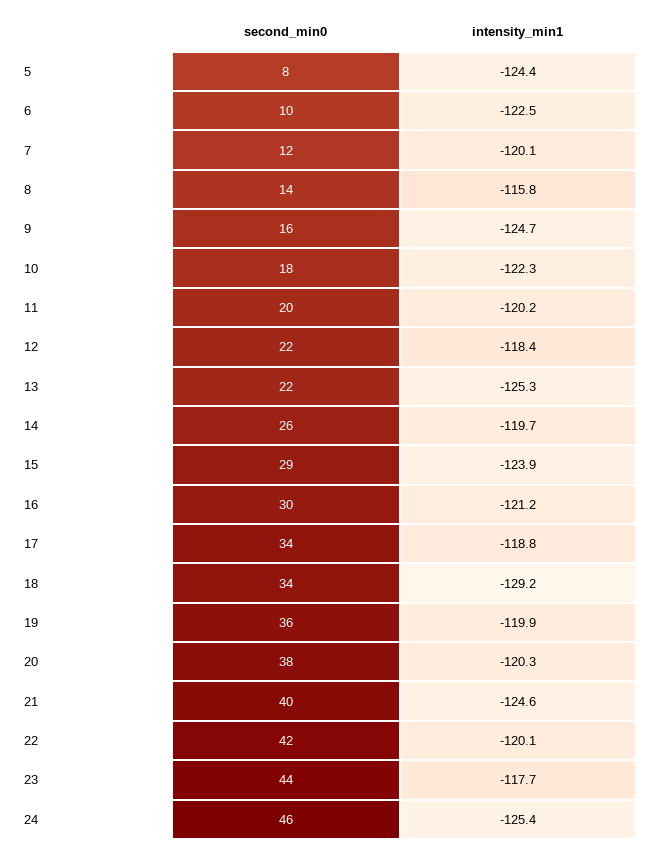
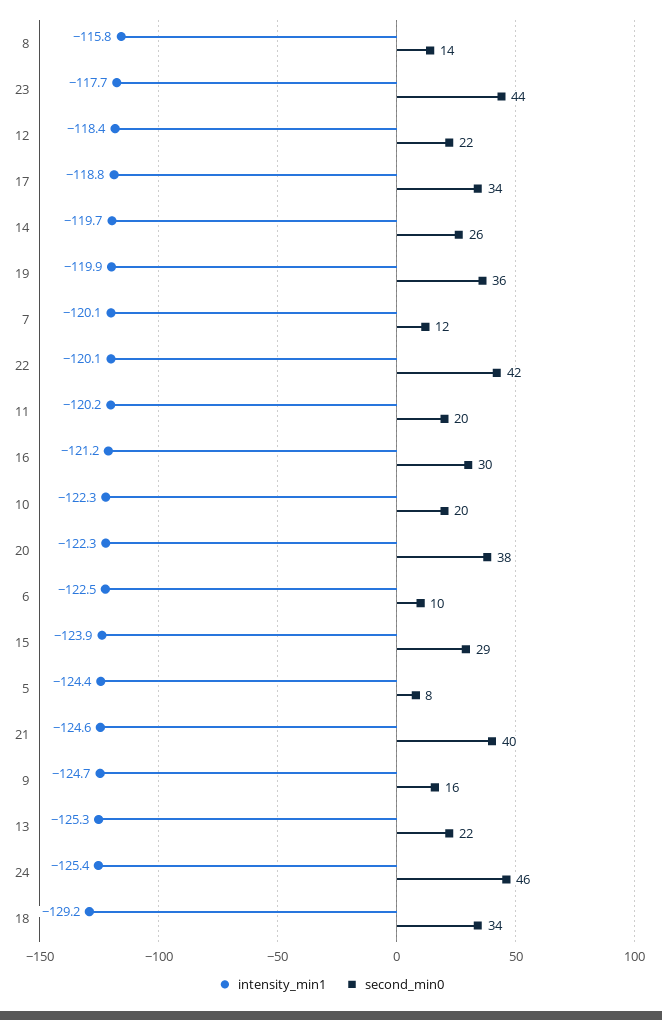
second_min0, 10: 18 -> 20
intensity_min1, 20: -120.3 -> -122.3

